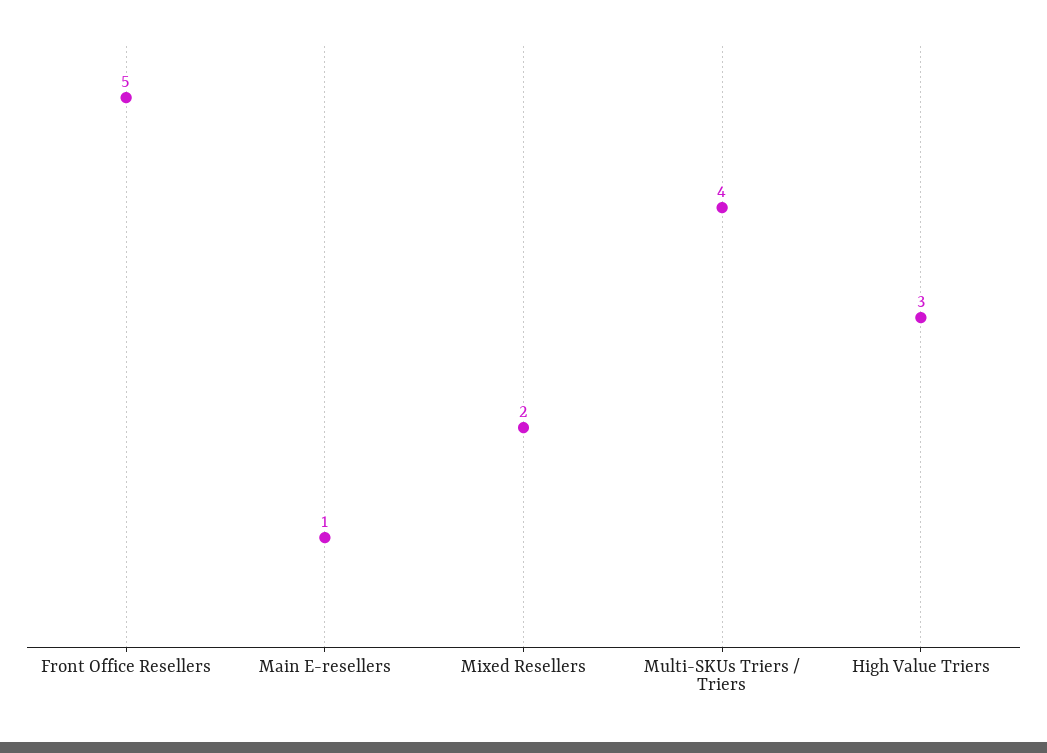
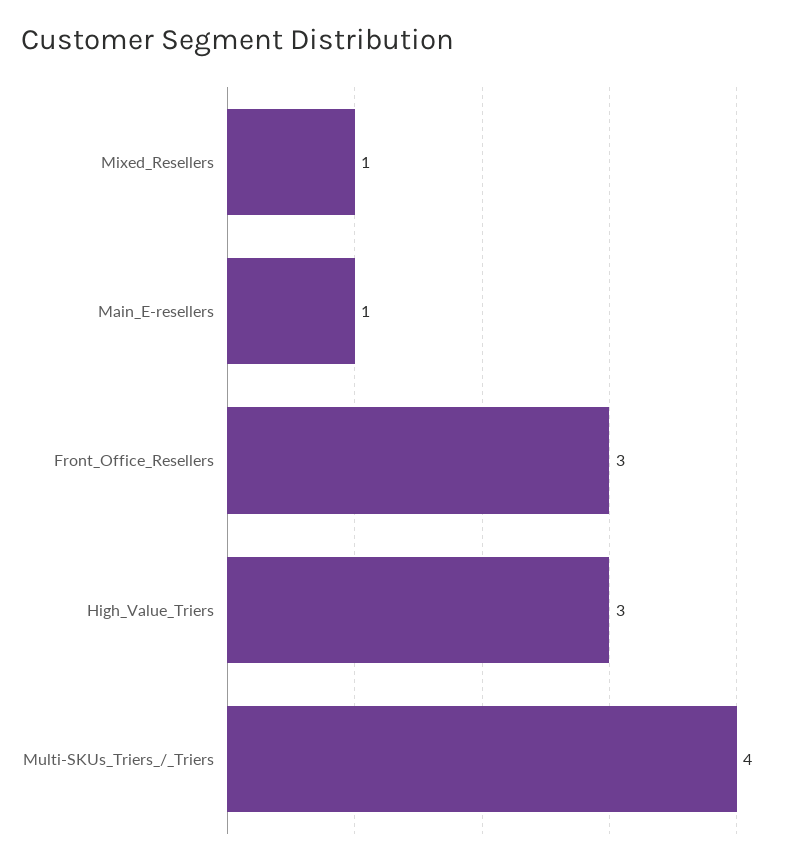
Front Office Resellers: 5 -> 3
Mixed Resellers: 2 -> 1

